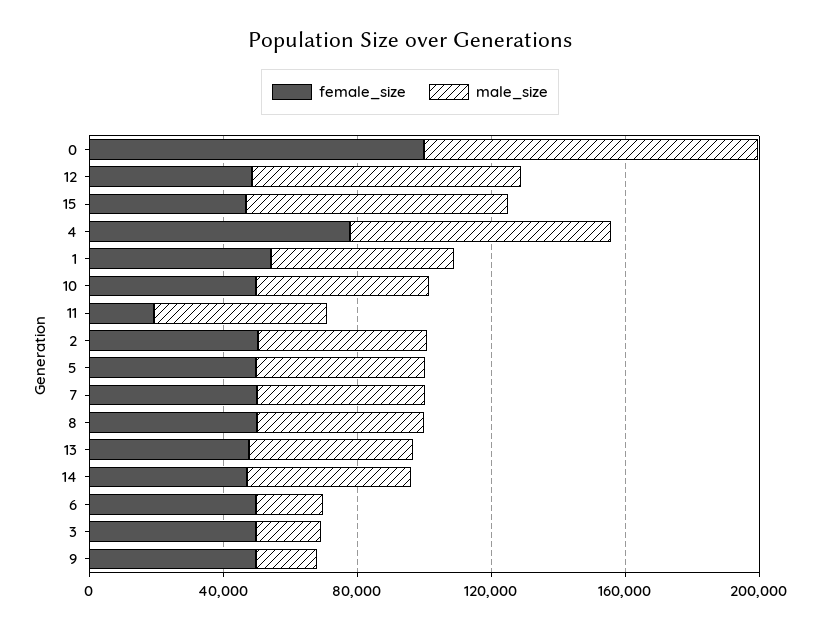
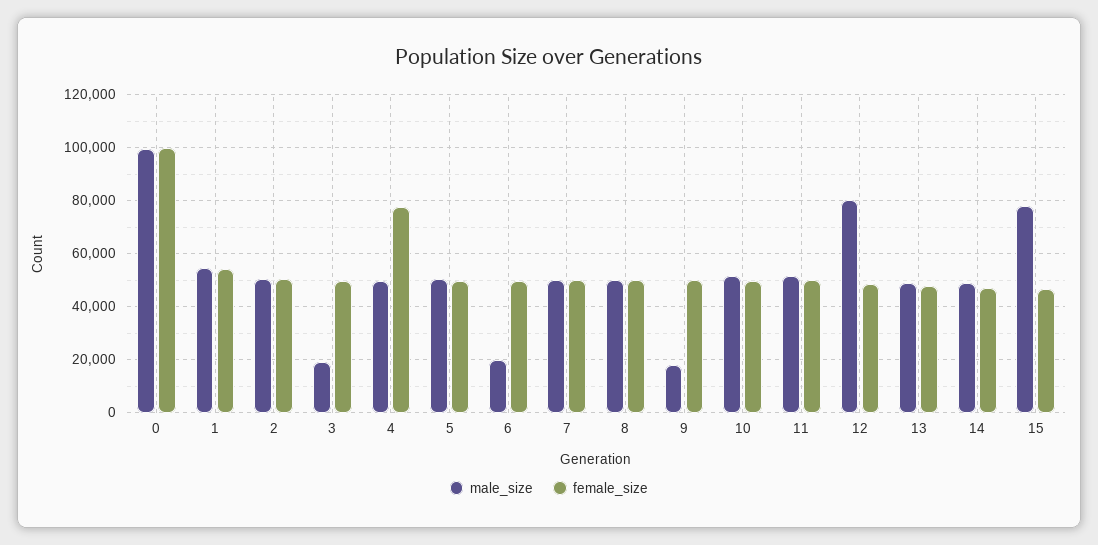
male_size, 4: 80000 -> 50000
female_size, 11: 20000 -> 50000

